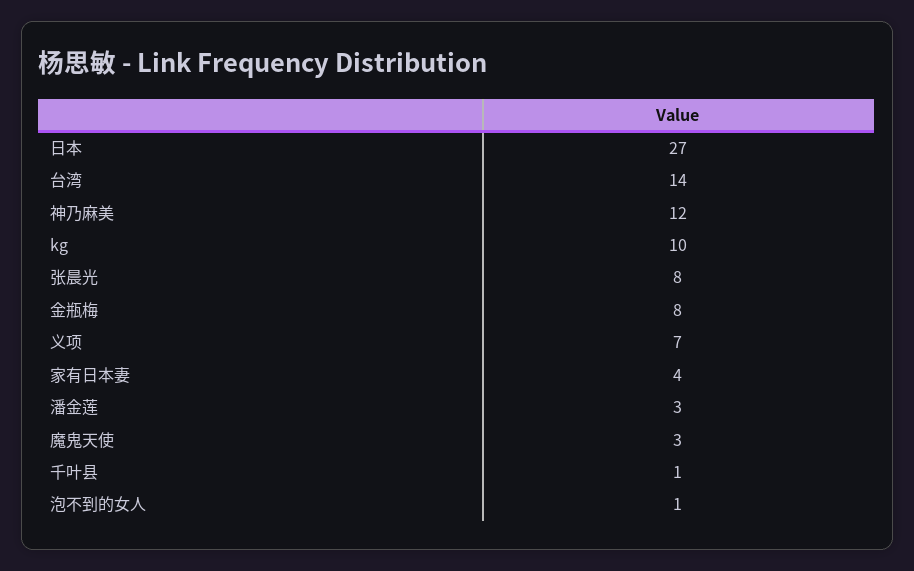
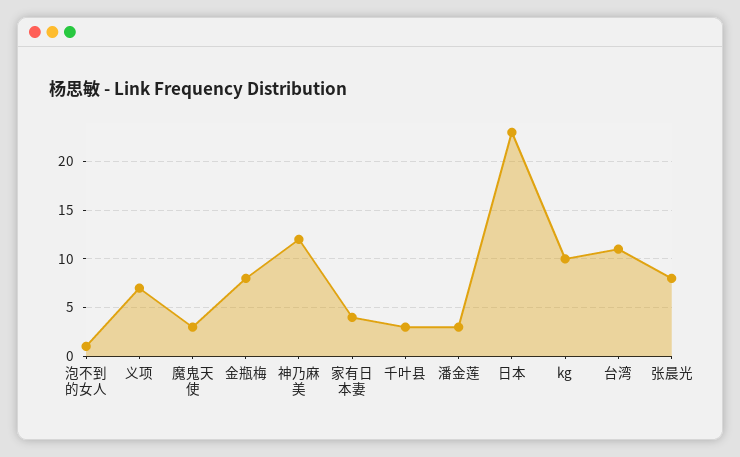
日本: 27 -> 23
台湾: 14 -> 11
千叶县: 1 -> 3

